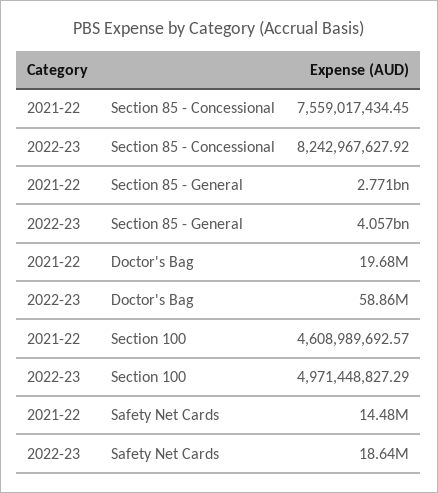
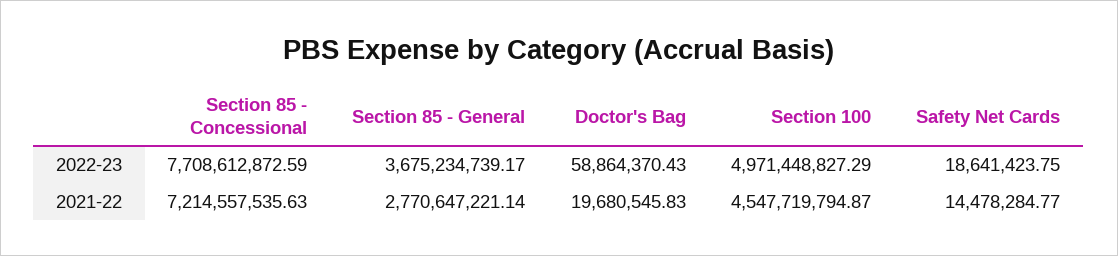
2021-22, Section 85 - Concessional: 7559017434.45 -> 7214557535.63
2022-23, Section 85 - Concessional: 8242967627.92 -> 7708612872.59
2022-23, Section 85 - General: 4057000000 -> 3675234739.17
2021-22, Section 100: 4608989692.57 -> 4547719794.87

